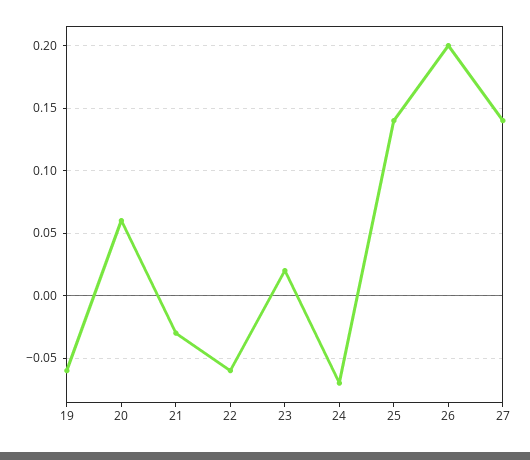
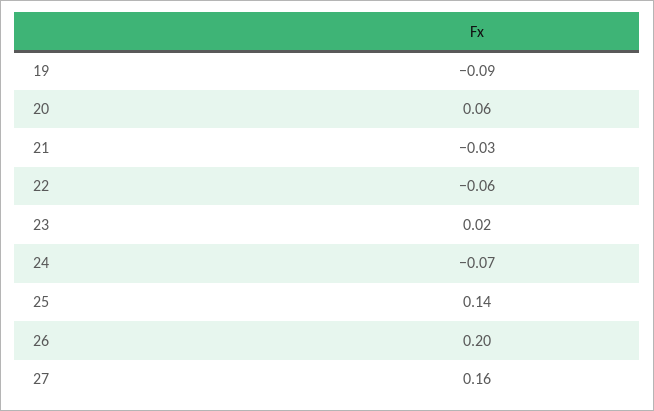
19: -0.06 -> -0.09
27: 0.14 -> 0.16

